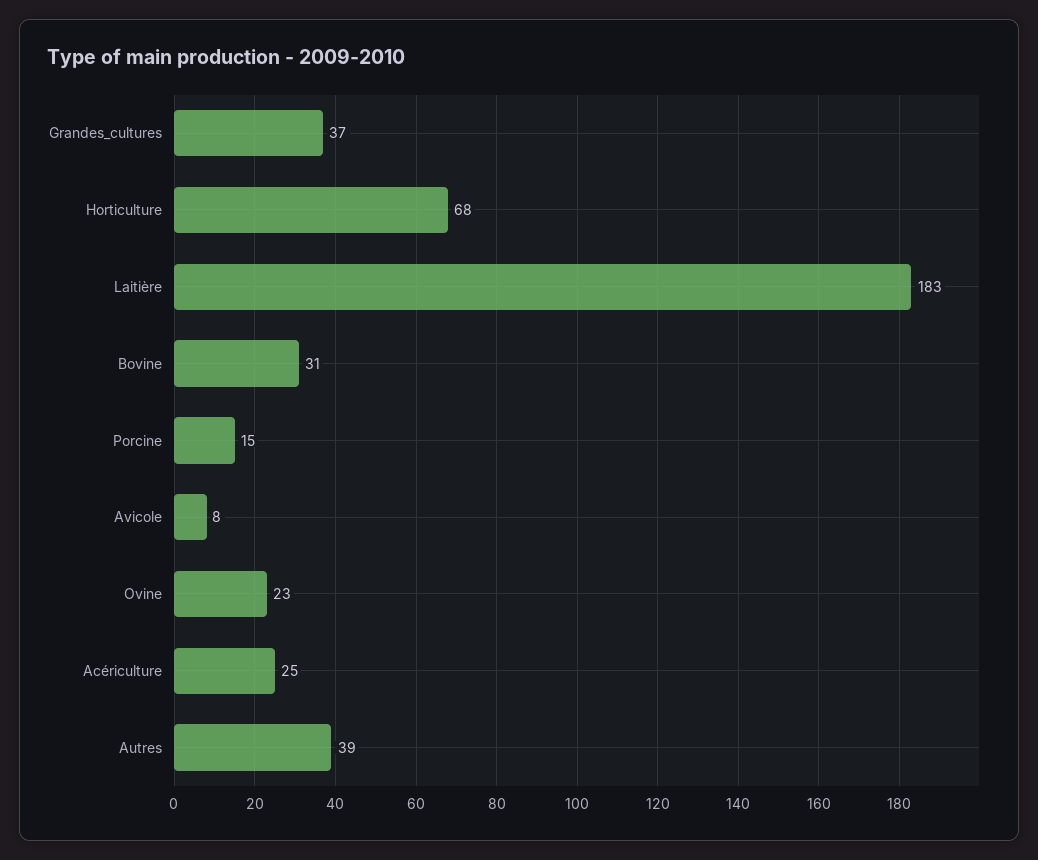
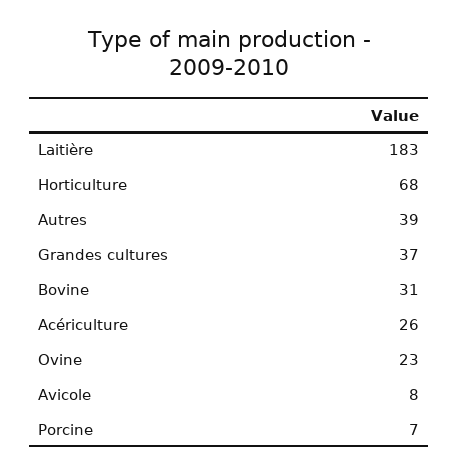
Porcine: 15 -> 7
Acériculture: 25 -> 26

